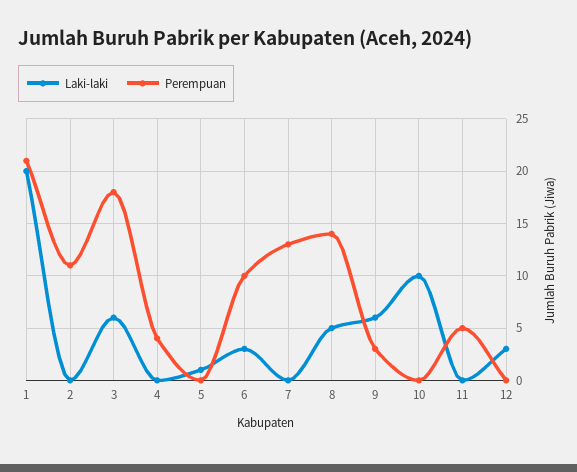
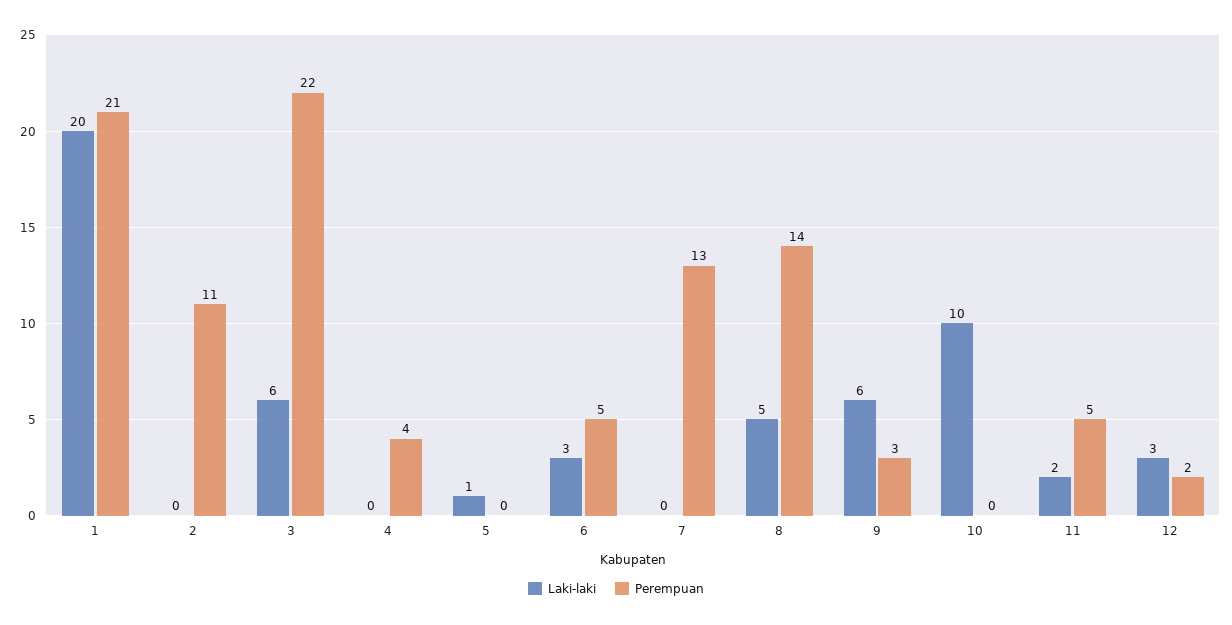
Perempuan, 3: 18 -> 22
Perempuan, 6: 10 -> 5
Laki-laki, 11: 0 -> 2
Perempuan, 12: 0 -> 2

